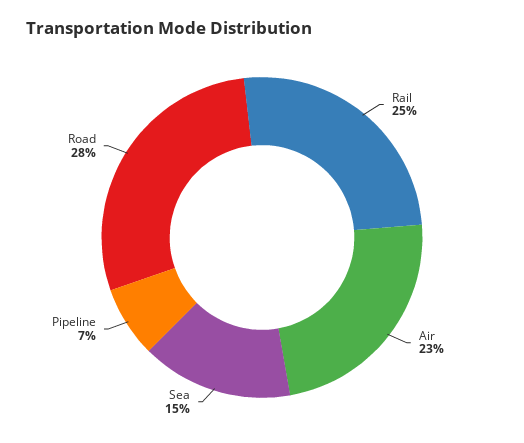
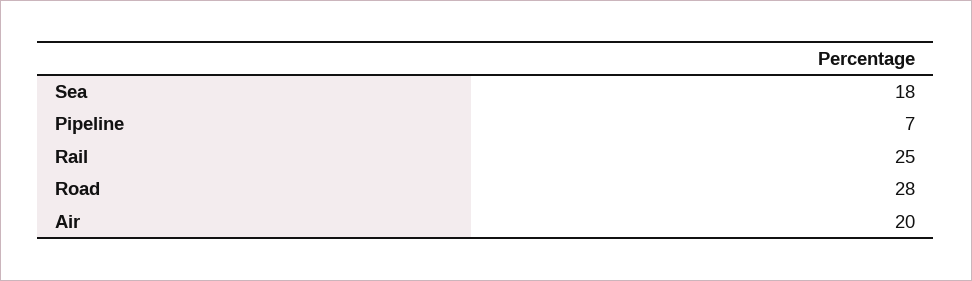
Air: 23 -> 20
Sea: 15 -> 18

